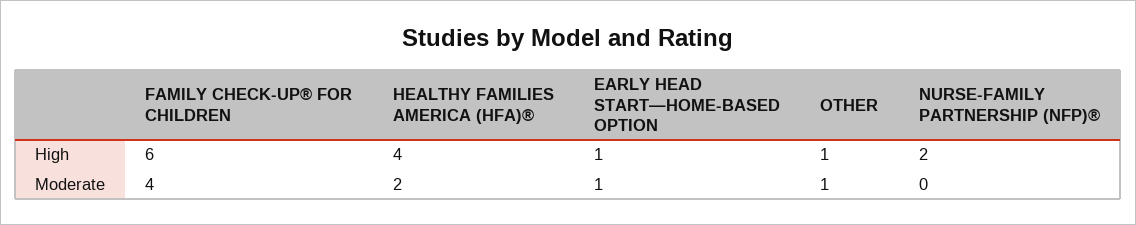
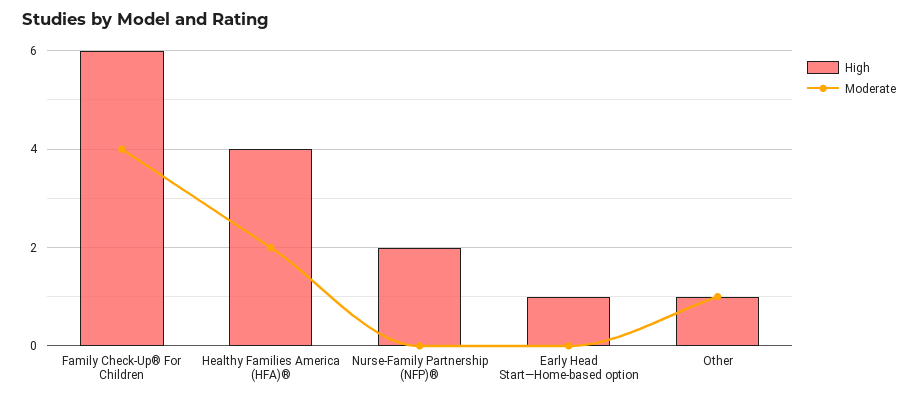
Moderate, EARLY HEAD START—HOME-BASED OPTION: 1 -> 0

